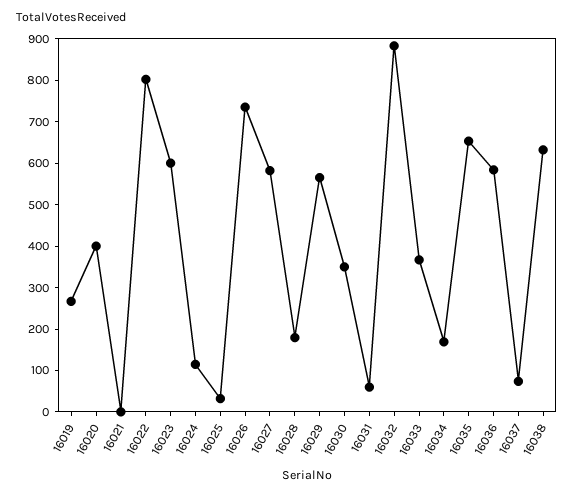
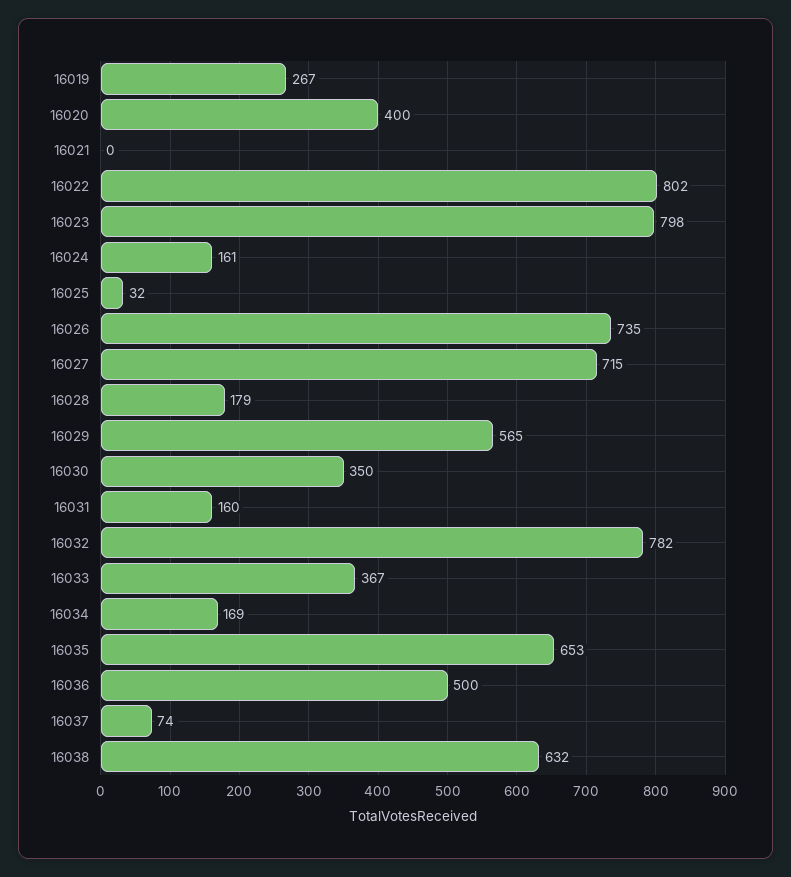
16023: 600 -> 798
16024: 120 -> 161
16027: 580 -> 715
16031: 60 -> 160
16032: 880 -> 782
16036: 580 -> 500

